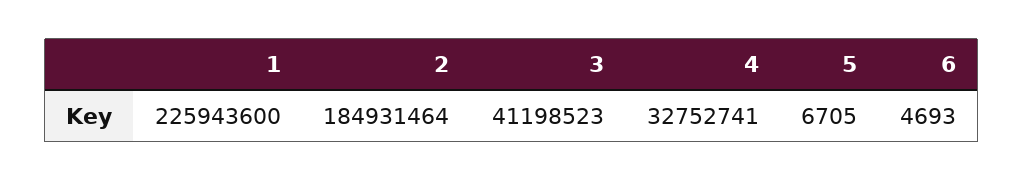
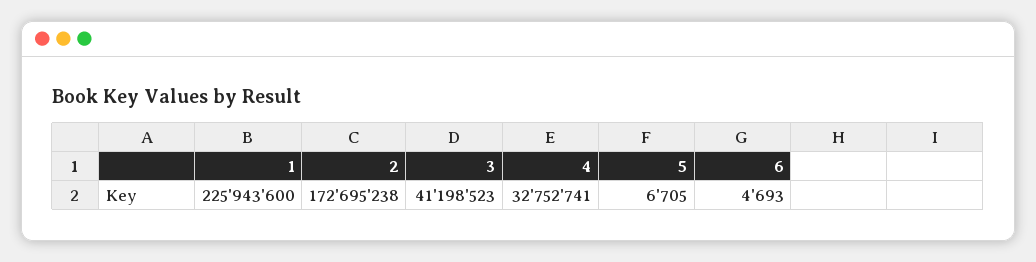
2: 184931464 -> 172695238

